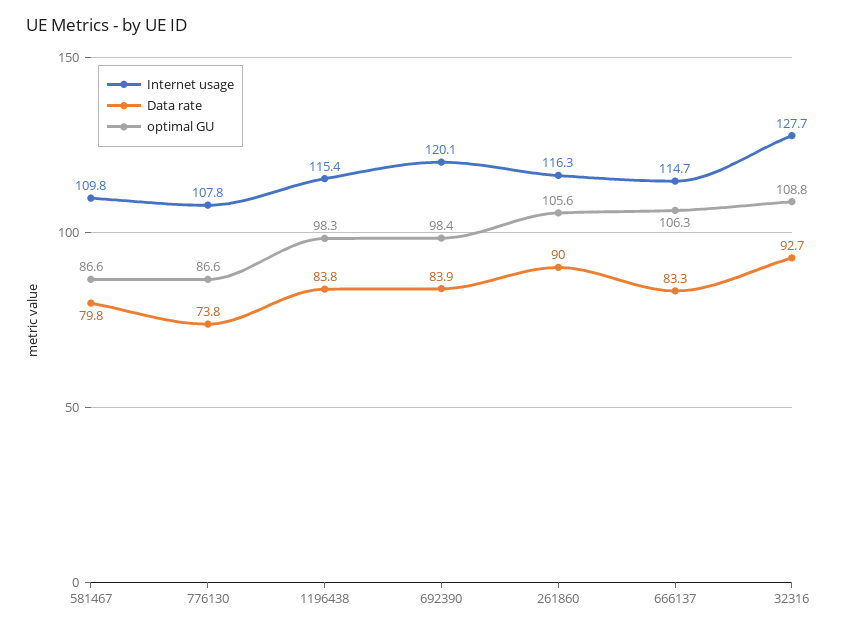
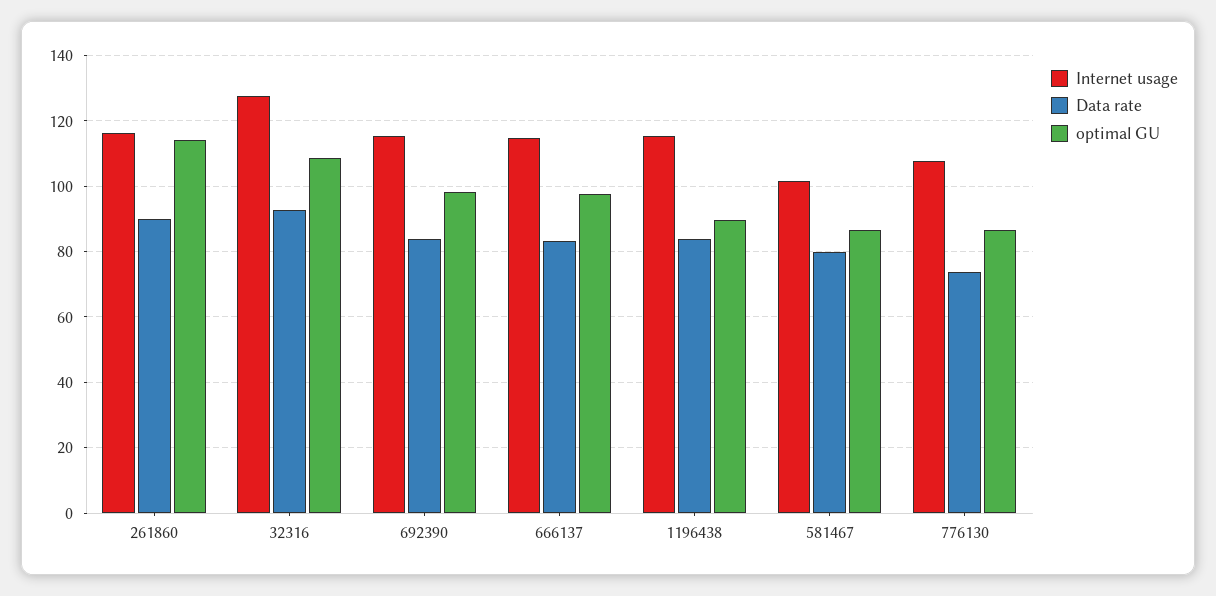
Internet usage, 581467: 109.8 -> 102
optimal GU, 1196438: 98.3 -> 90
Internet usage, 692390: 120.1 -> 116
optimal GU, 261860: 105.6 -> 114
optimal GU, 666137: 106.3 -> 98

